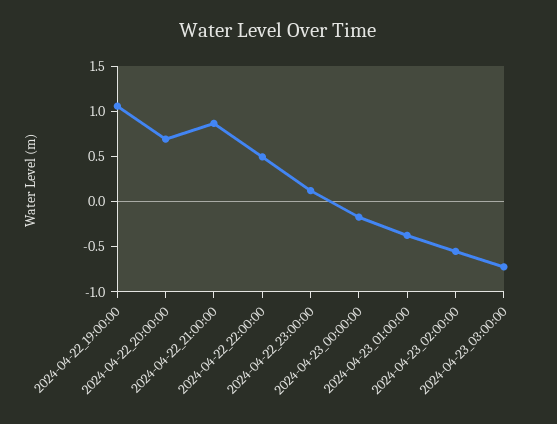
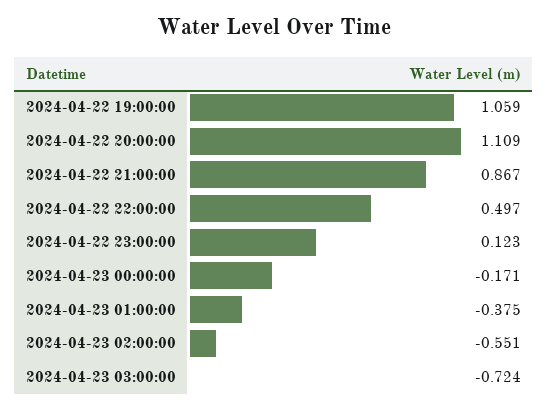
2024-04-22_20:00:00: 0.7 -> 1.109

